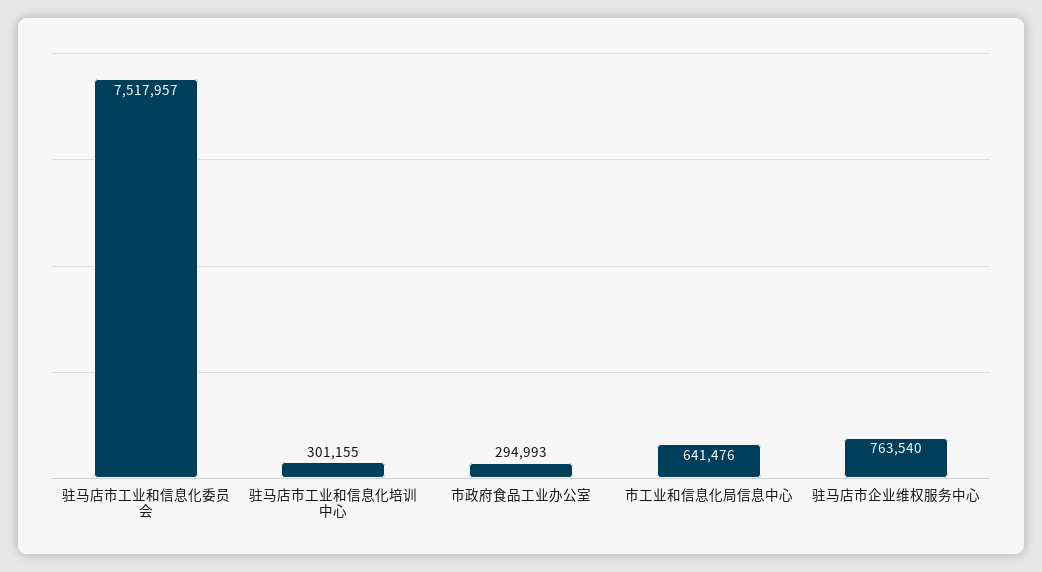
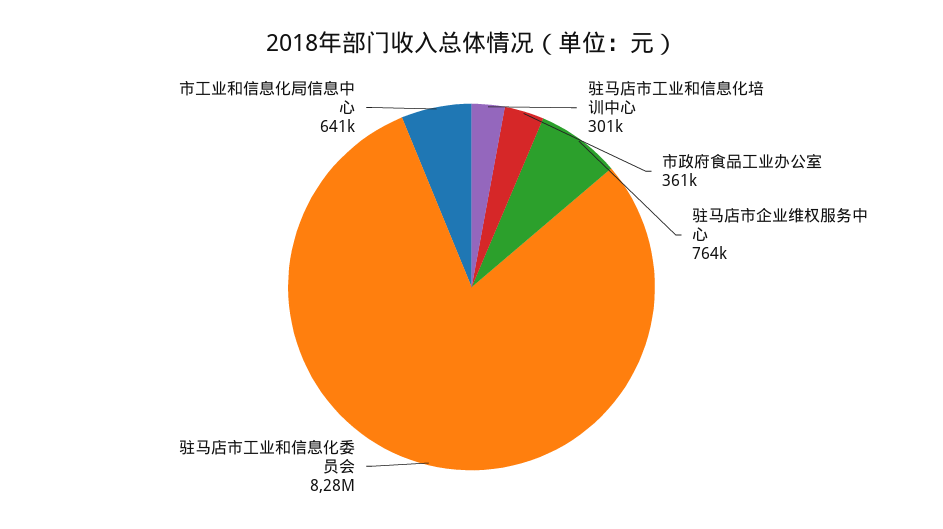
驻马店市工业和信息化委员会: 7517957 -> 8280000
市政府食品工业办公室: 294993 -> 361000

